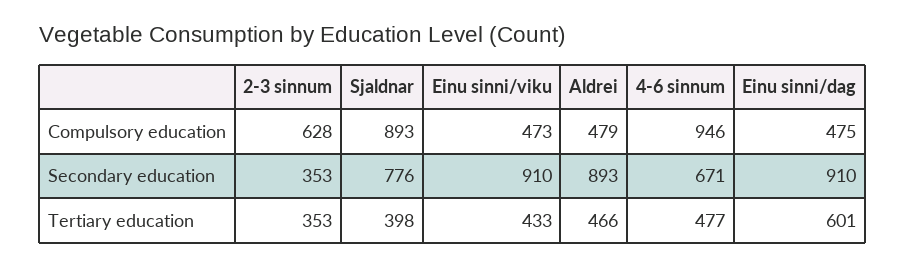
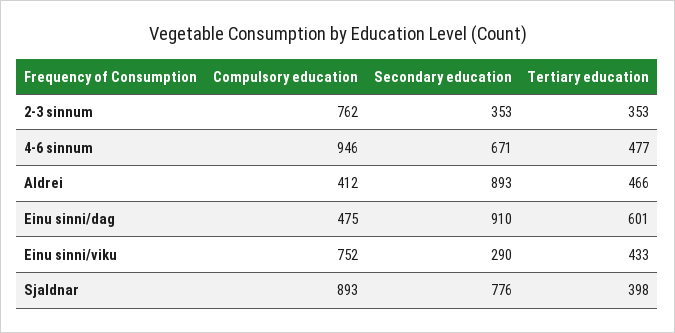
2-3 sinnum, Compulsory education: 628 -> 762
Einu sinni/viku, Compulsory education: 473 -> 752
Aldrei, Compulsory education: 479 -> 412
Einu sinni/viku, Secondary education: 910 -> 290

